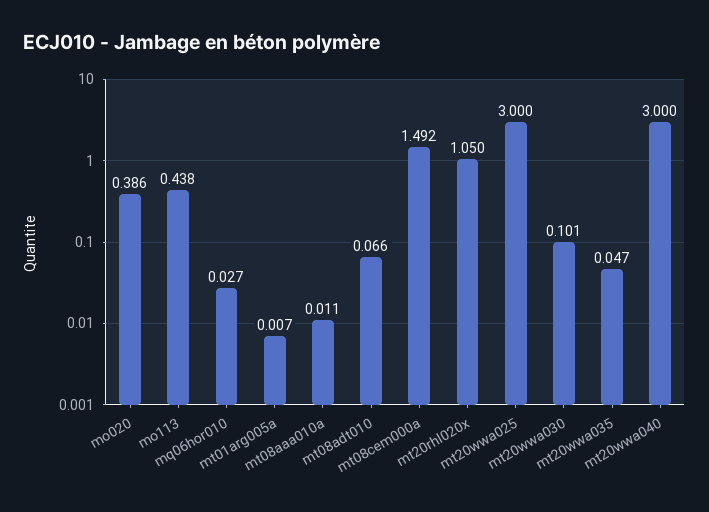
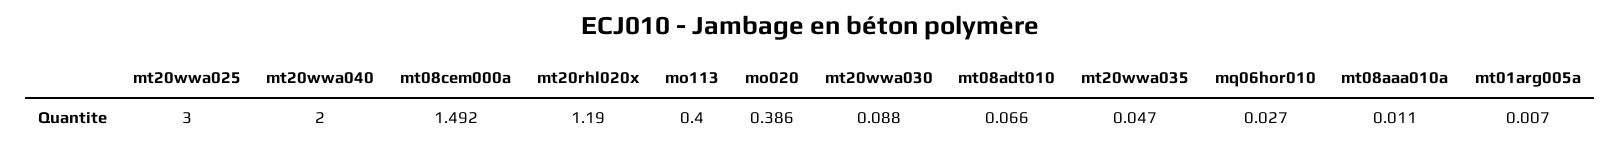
mo113: 0.438 -> 0.4
mt20rhl020x: 1.05 -> 1.19
mt20wwa030: 0.101 -> 0.088
mt20wwa040: 3 -> 2

